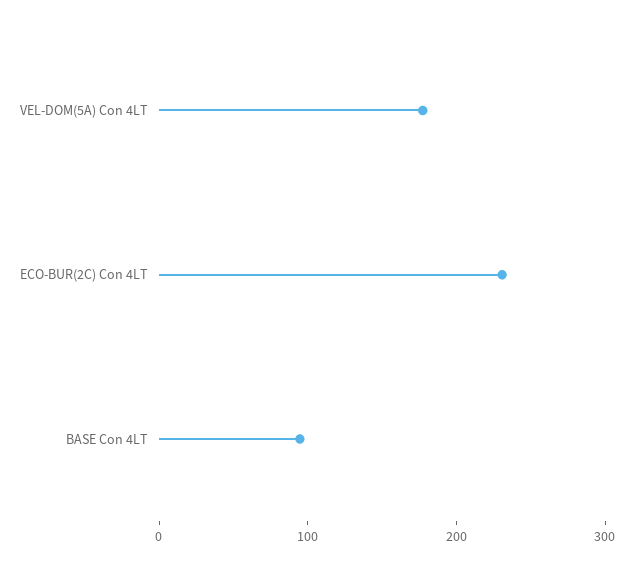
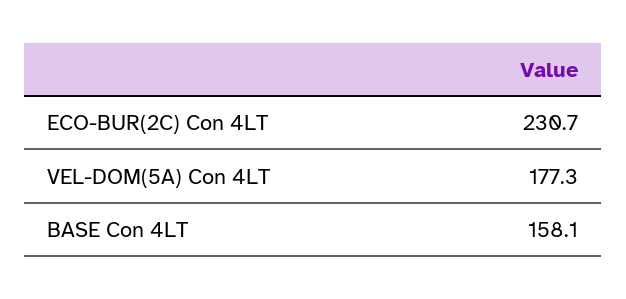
BASE Con 4LT: 100 -> 158.1

